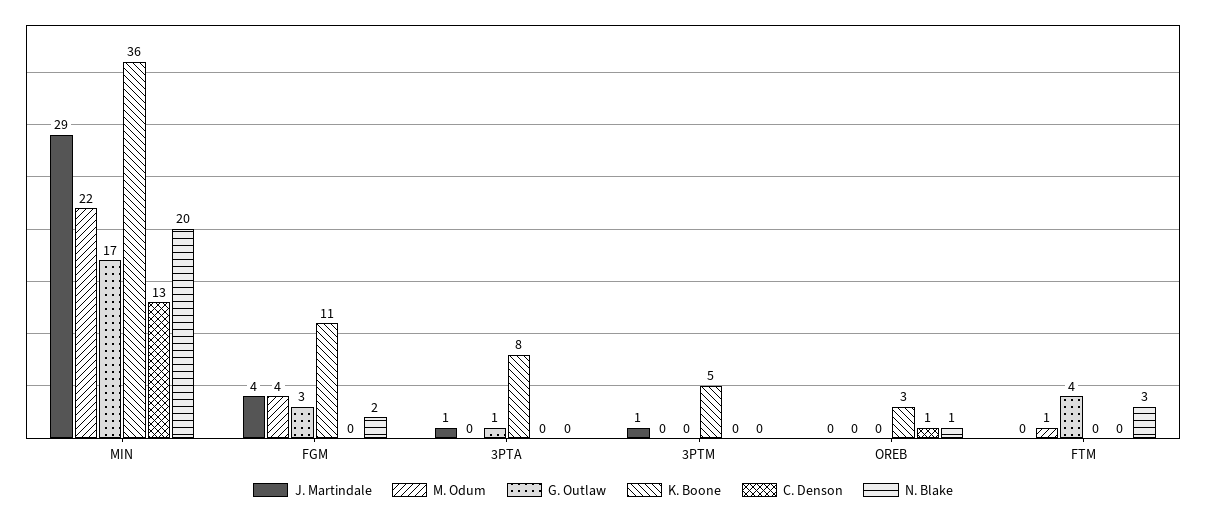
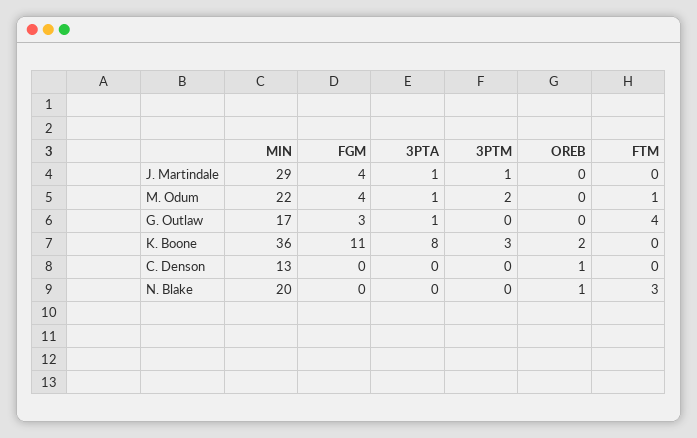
N. Blake, FGM: 2 -> 0
M. Odum, 3PTA: 0 -> 1
M. Odum, 3PTM: 0 -> 2
K. Boone, 3PTM: 5 -> 3
K. Boone, OREB: 3 -> 2

